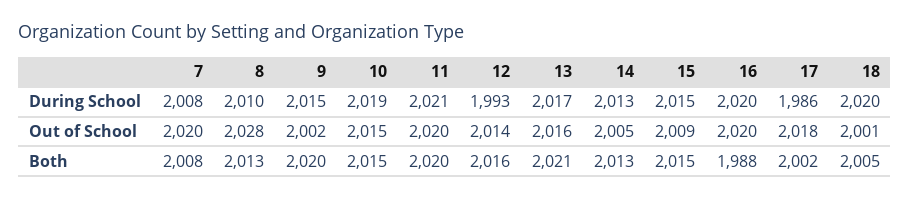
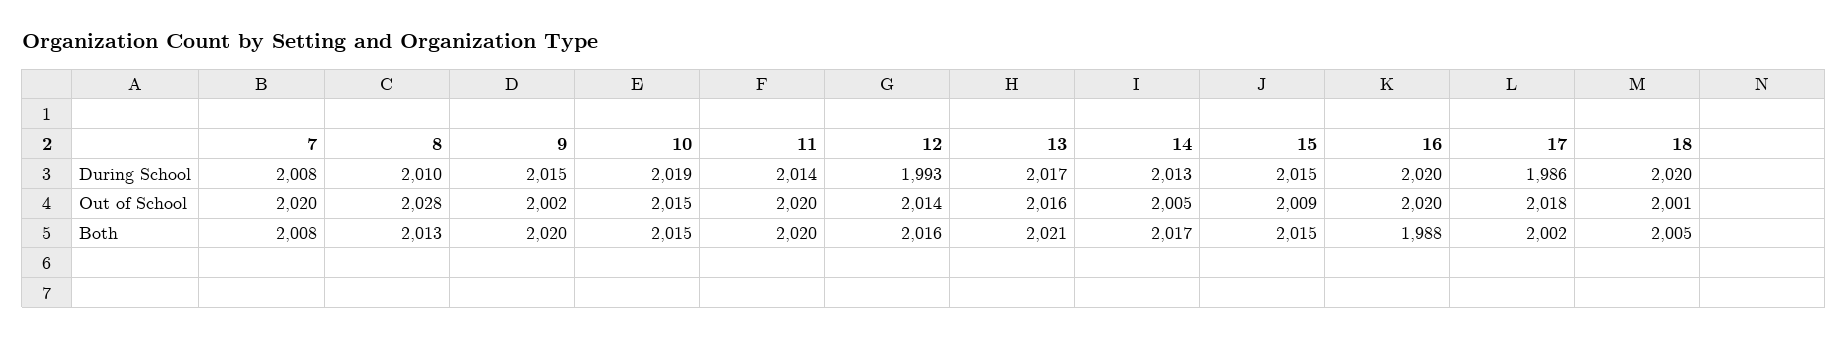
11, During School: 2021 -> 2014
14, Both: 2013 -> 2017

